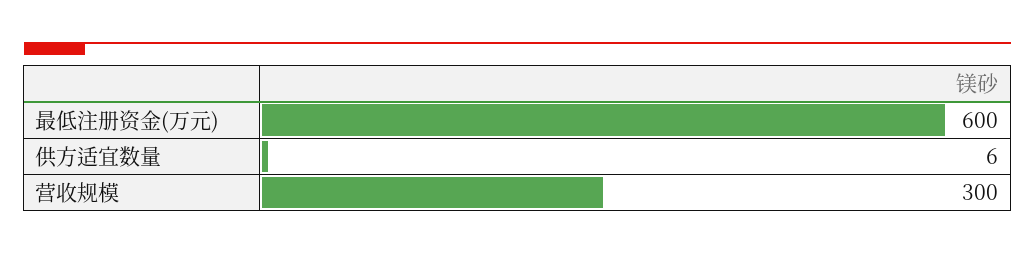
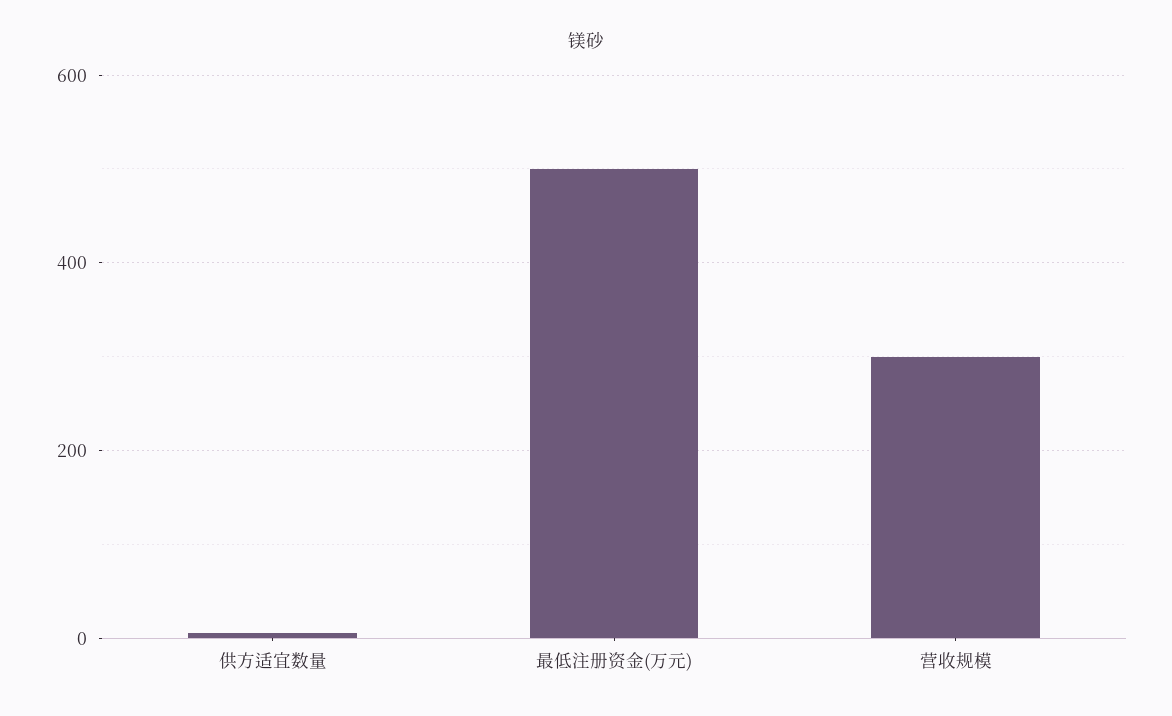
最低注册资金(万元): 600 -> 500

